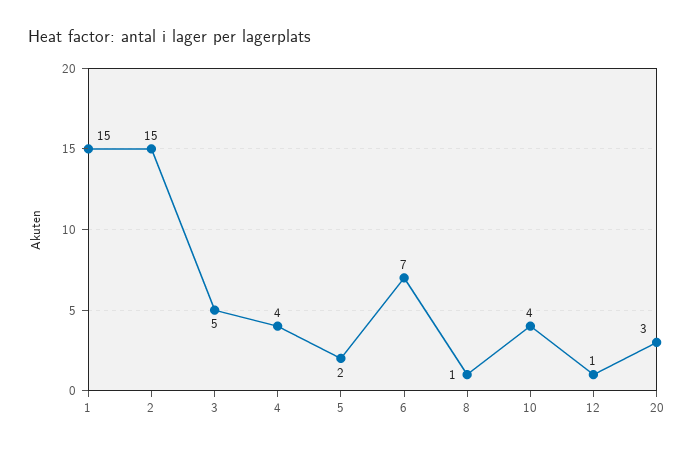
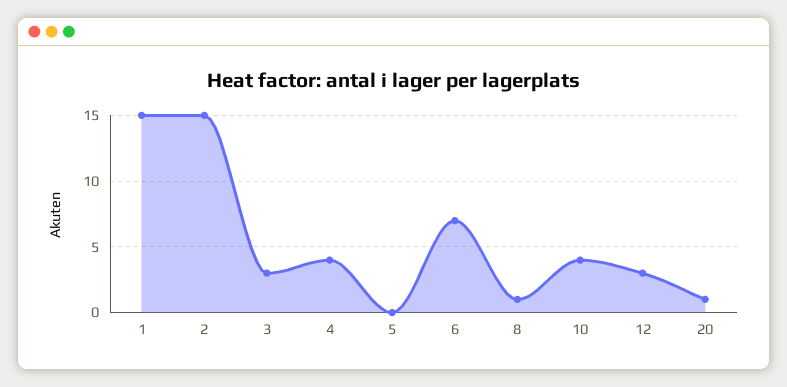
3: 5 -> 3
5: 2 -> 0
12: 1 -> 3
20: 3 -> 1

